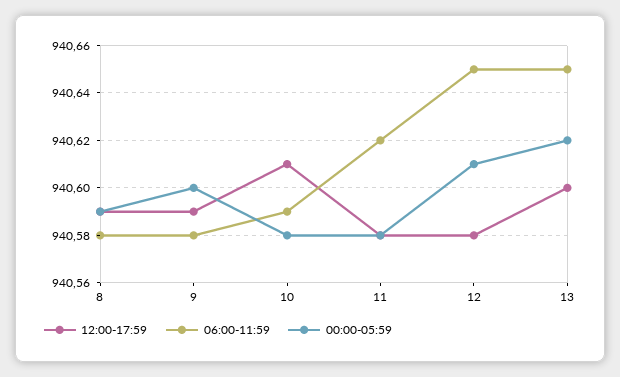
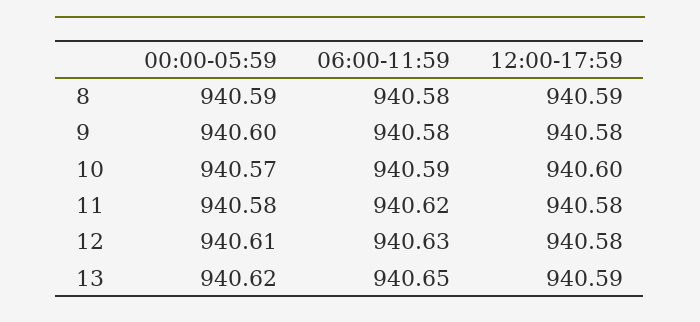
12:00-17:59, 9: 940.59 -> 940.58
12:00-17:59, 10: 940.61 -> 940.6
00:00-05:59, 10: 940.58 -> 940.57
06:00-11:59, 12: 940.65 -> 940.63
12:00-17:59, 13: 940.6 -> 940.59

